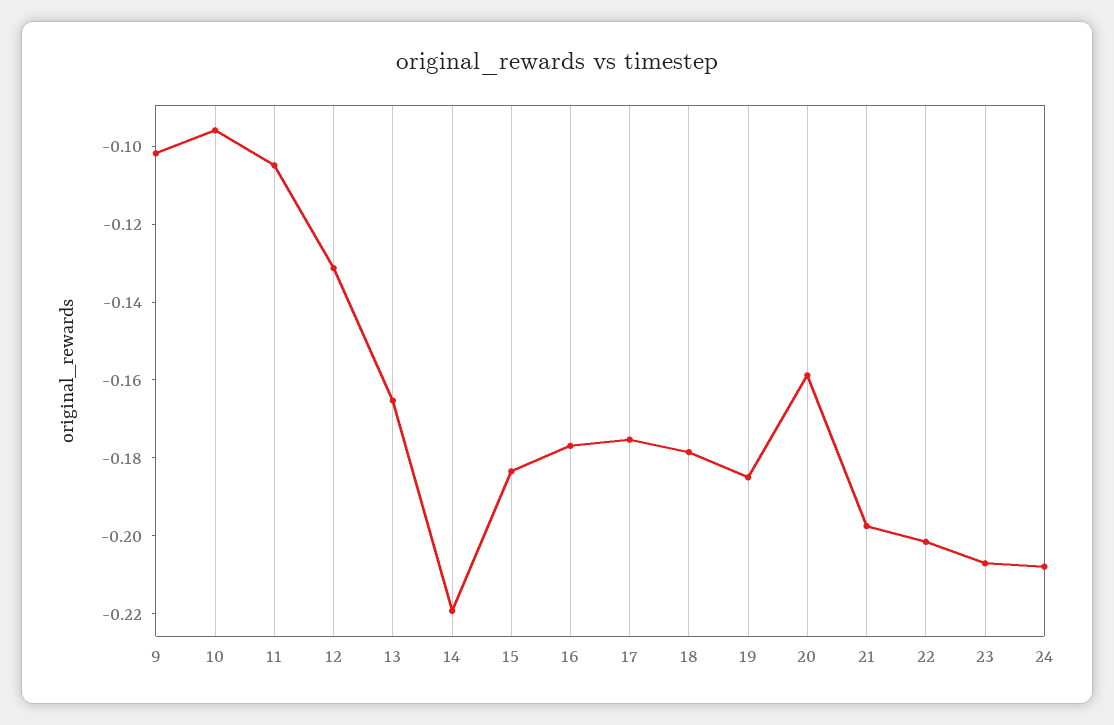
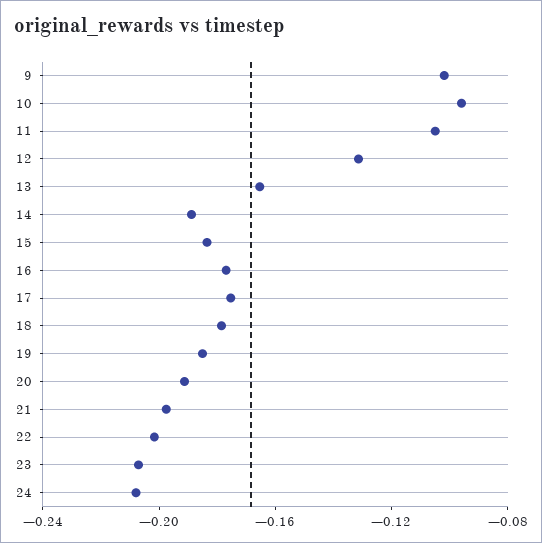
14: -0.22 -> -0.19
20: -0.16 -> -0.19

